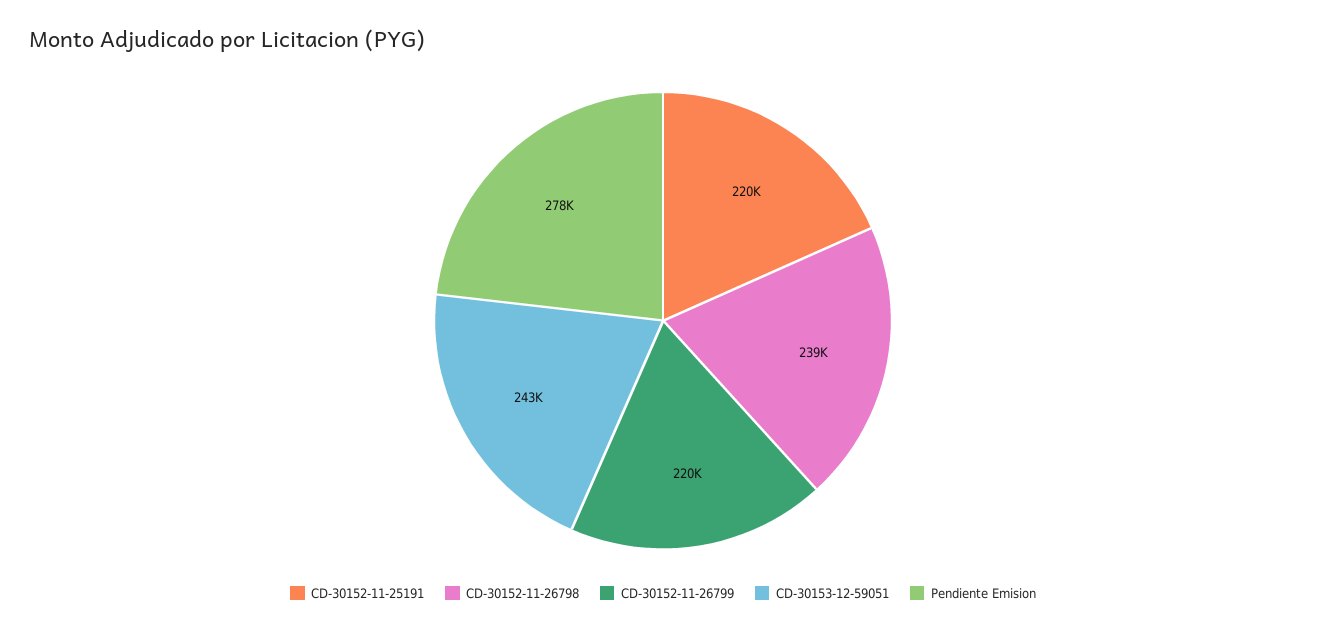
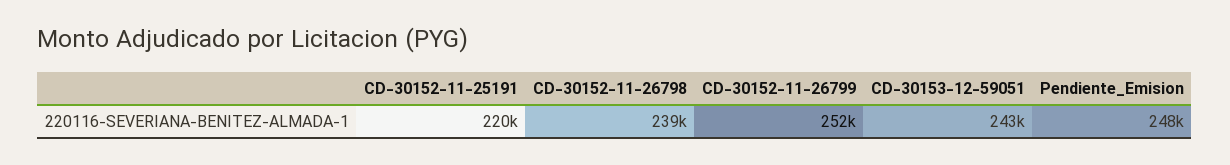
CD-30152-11-26799: 220000 -> 252000
Pendiente Emision: 278000 -> 248000

